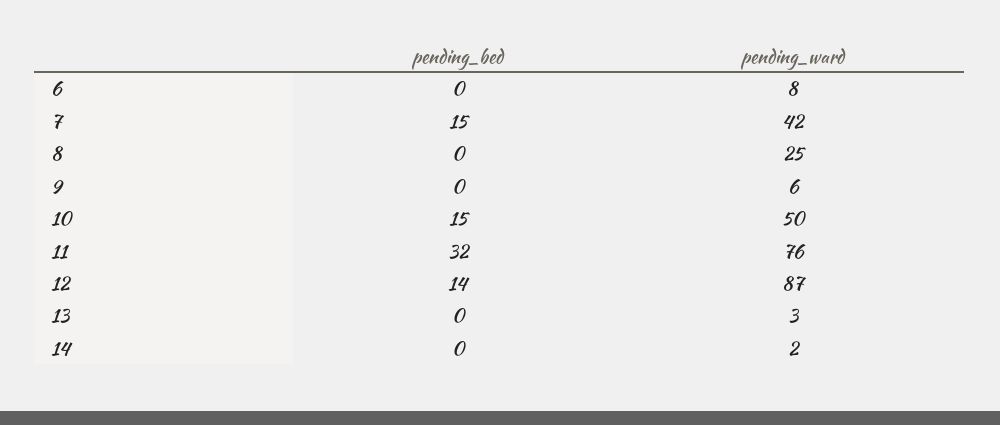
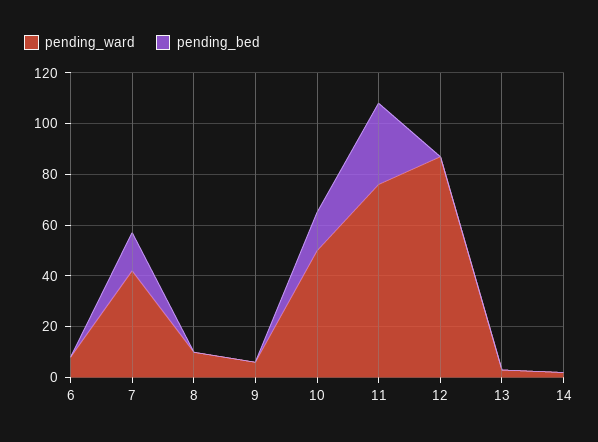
pending_ward, 8: 25 -> 10
pending_bed, 12: 14 -> 0

